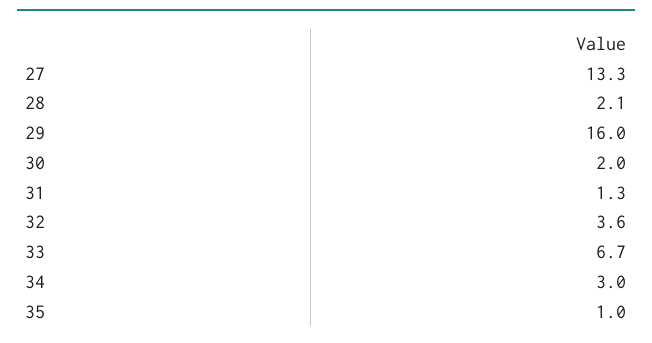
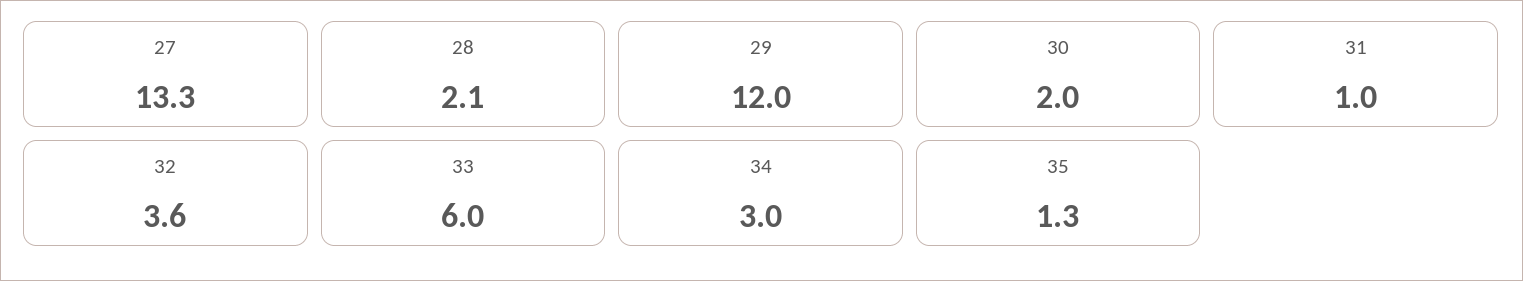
29: 16 -> 12
31: 1.3 -> 1
33: 6.7 -> 6
35: 1 -> 1.3

